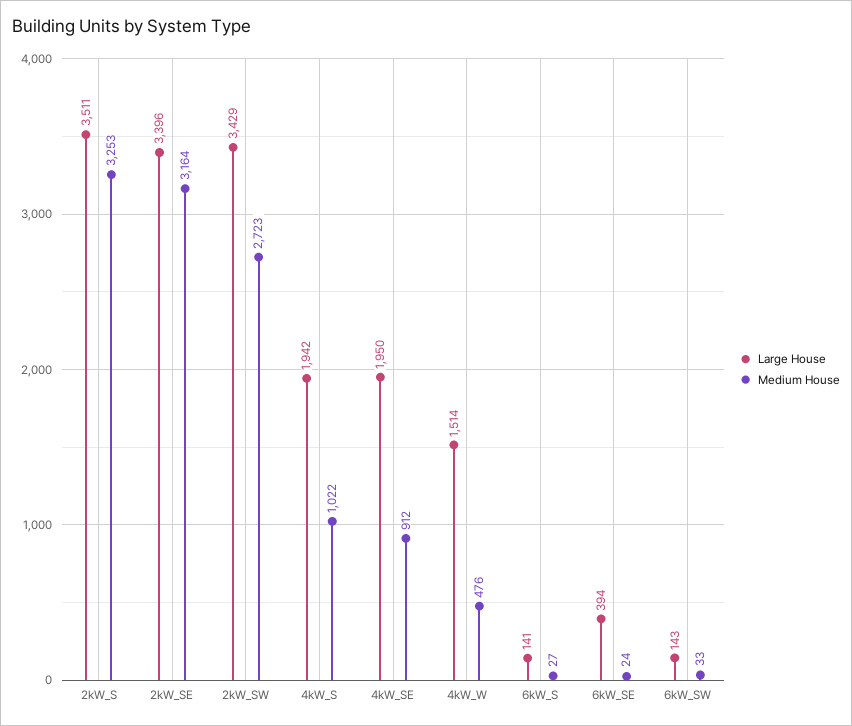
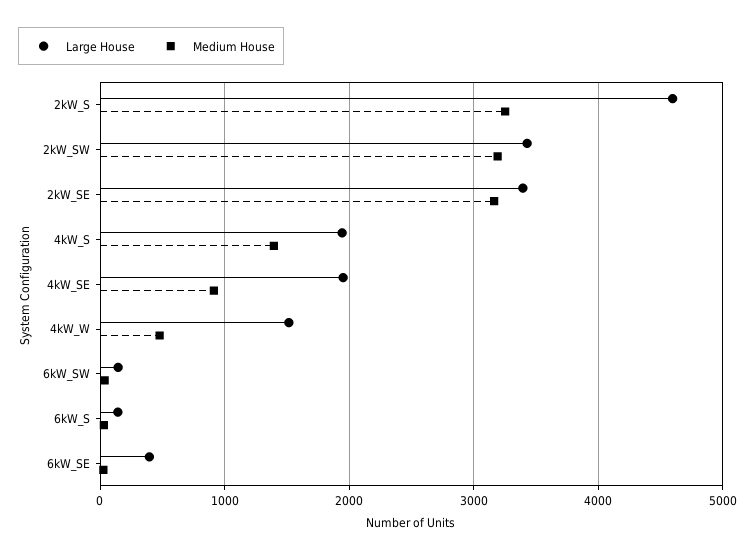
Large House, 2kW_S: 3511 -> 4600
Medium House, 2kW_SW: 2723 -> 3200
Medium House, 4kW_S: 1022 -> 1400

